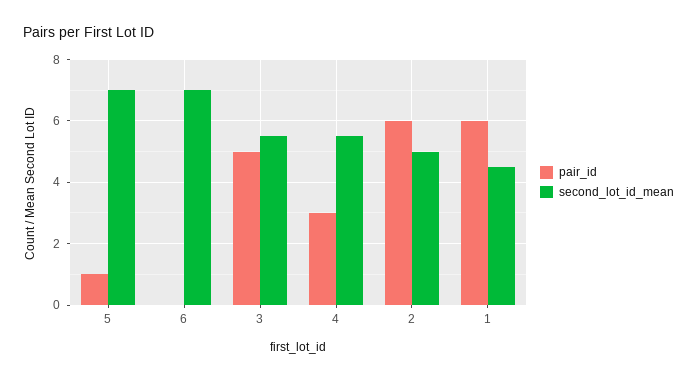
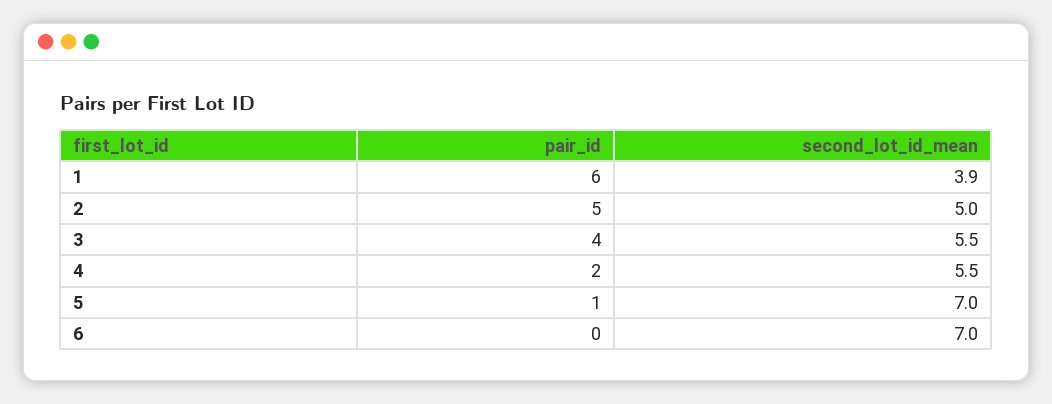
pair_id, 3: 5 -> 4
pair_id, 4: 3 -> 2
pair_id, 2: 6 -> 5
second_lot_id_mean, 1: 4.5 -> 3.9

